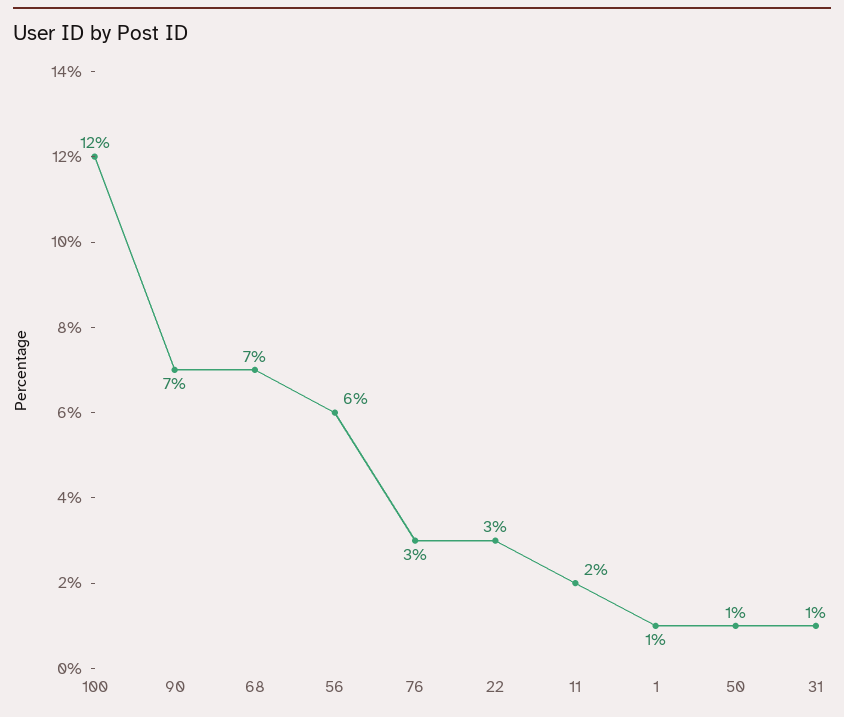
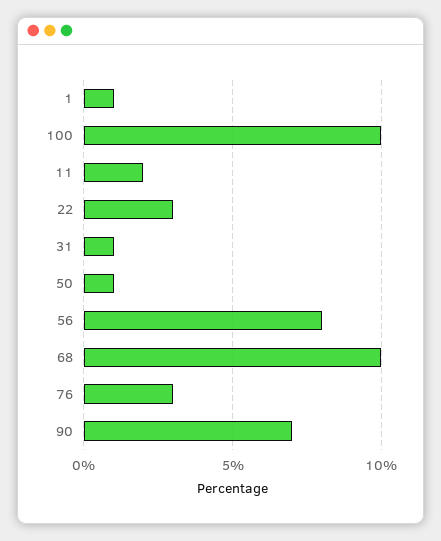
100: 12 -> 10
68: 7 -> 10
56: 6 -> 8

